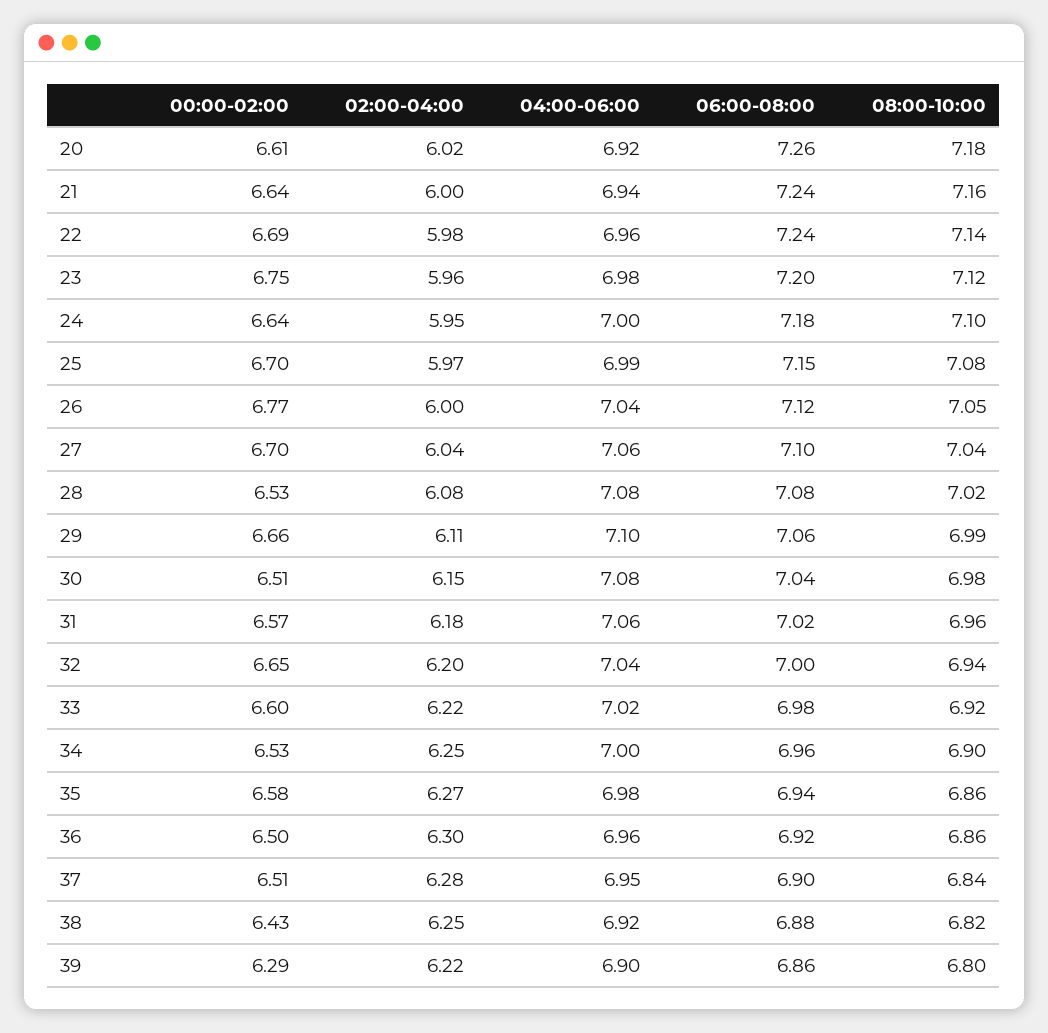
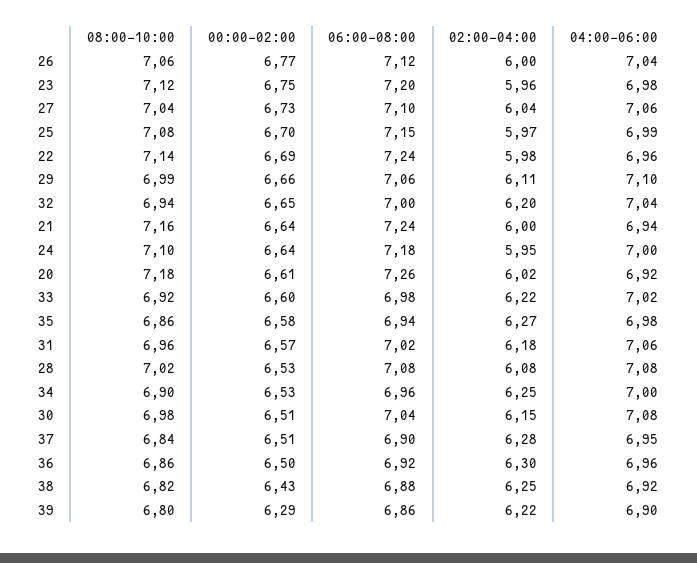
08:00-10:00, 26: 7.05 -> 7.06
00:00-02:00, 27: 6.7 -> 6.73

